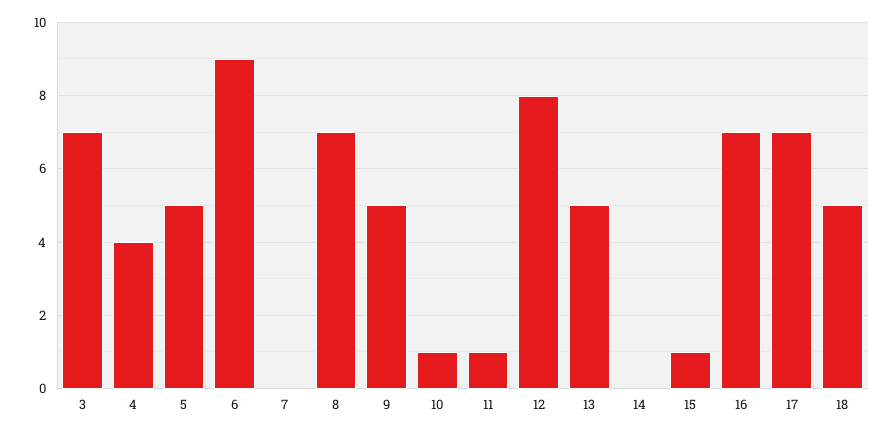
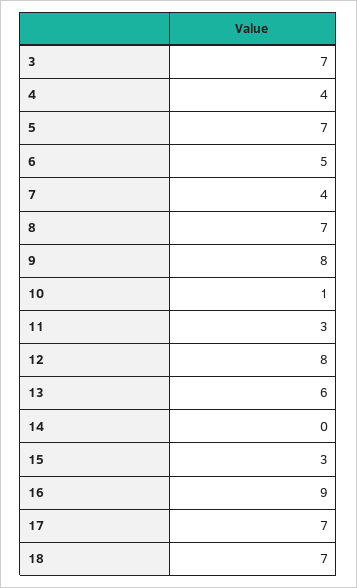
5: 5 -> 7
6: 9 -> 5
7: 0 -> 4
9: 5 -> 8
11: 1 -> 3
13: 5 -> 6
15: 1 -> 3
16: 7 -> 9
18: 5 -> 7

